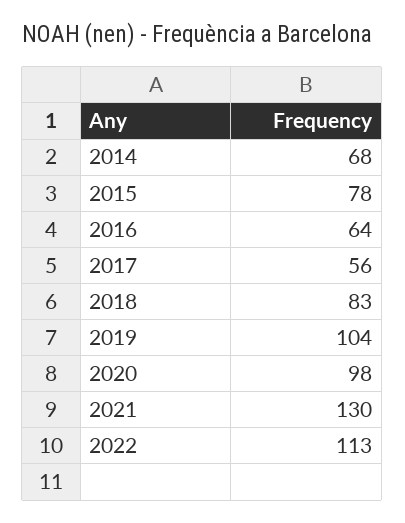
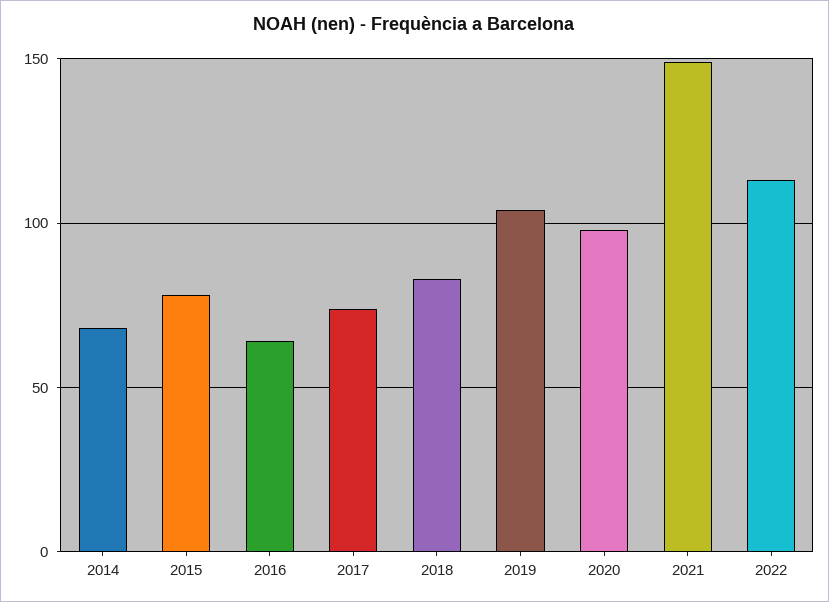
2017: 56 -> 75
2021: 130 -> 150

